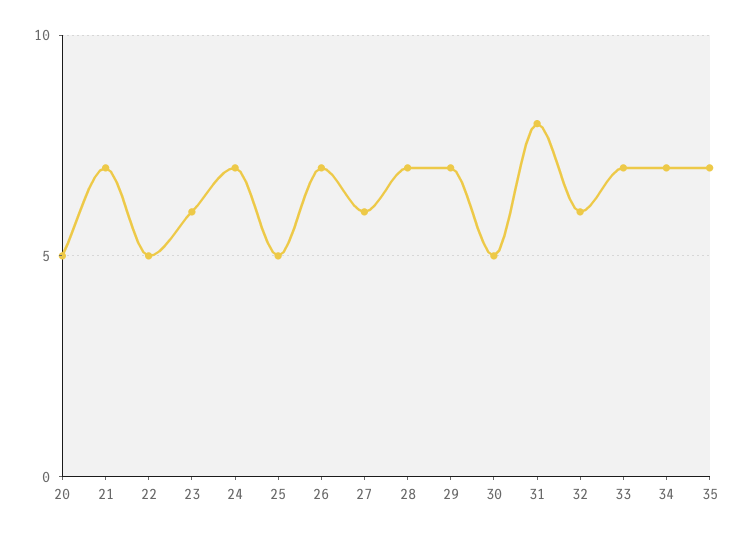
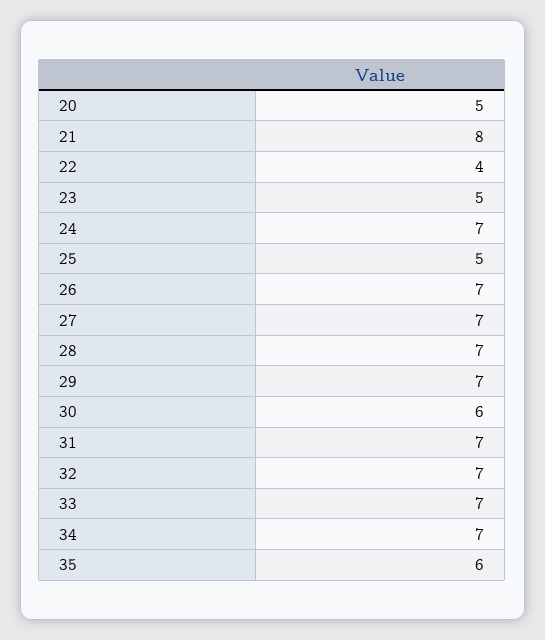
21: 7 -> 8
22: 5 -> 4
23: 6 -> 5
27: 6 -> 7
30: 5 -> 6
31: 8 -> 7
32: 6 -> 7
35: 7 -> 6

